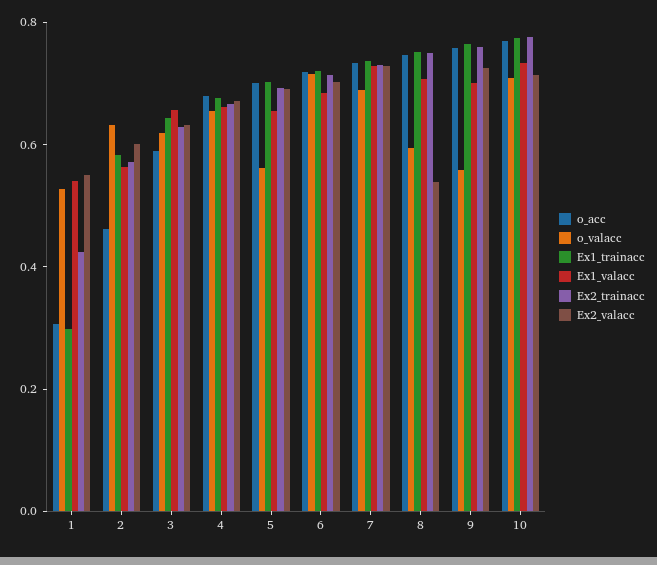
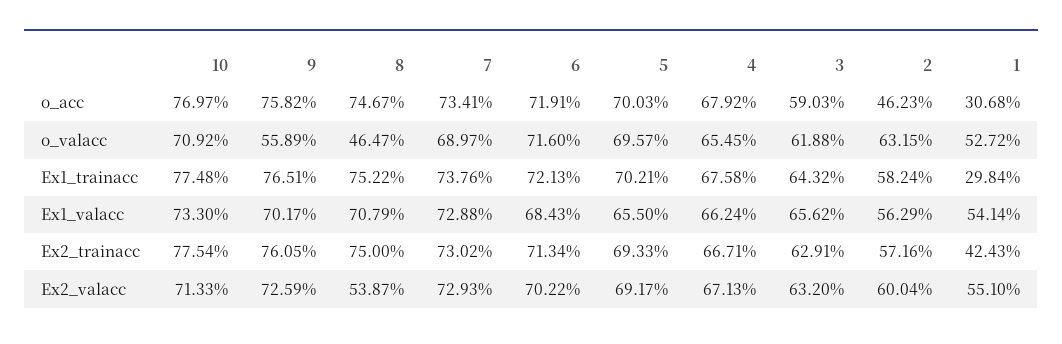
o_valacc, 5: 0.55 -> 0.6957
o_valacc, 8: 0.6 -> 0.4647

